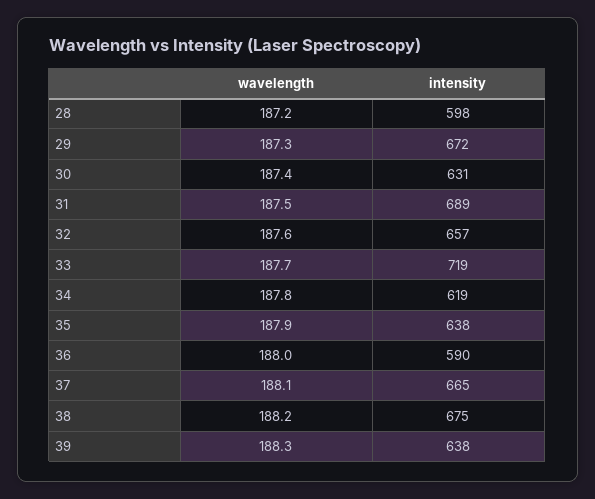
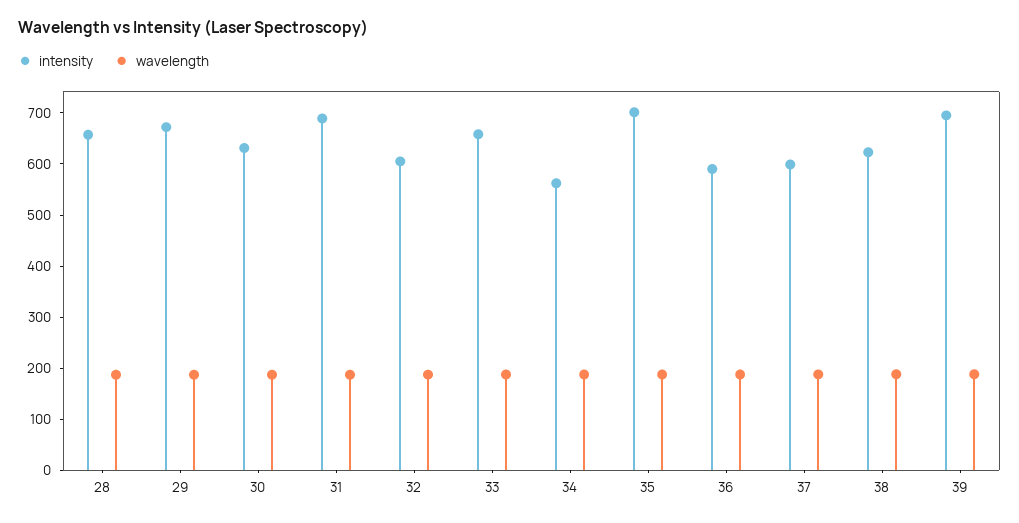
intensity, 28: 598 -> 660
intensity, 32: 657 -> 600
intensity, 33: 719 -> 660
intensity, 34: 619 -> 560
intensity, 35: 638 -> 700
intensity, 37: 665 -> 600
intensity, 38: 675 -> 620
intensity, 39: 638 -> 700

